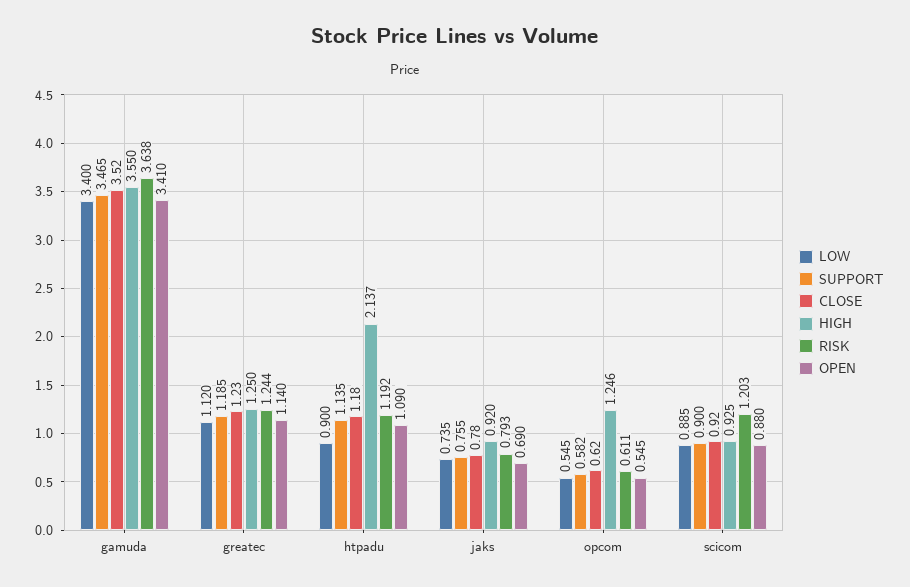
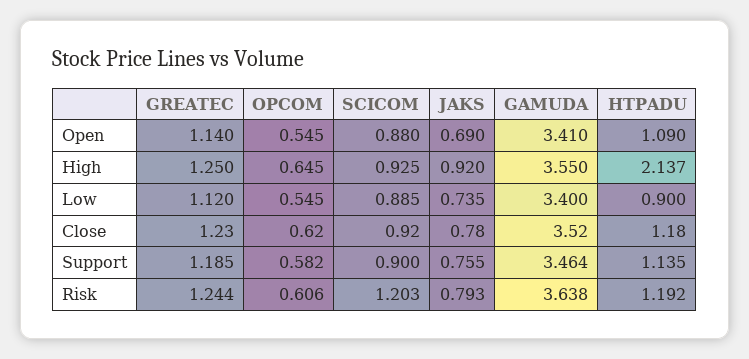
SUPPORT, gamuda: 3.465 -> 3.464
HIGH, opcom: 1.246 -> 0.645
RISK, opcom: 0.611 -> 0.606

